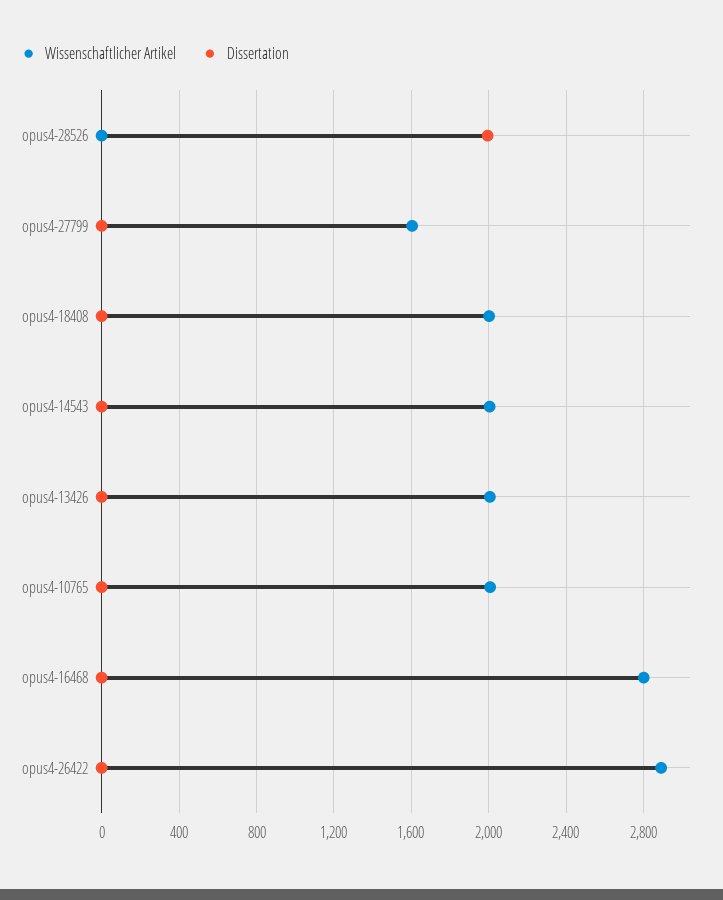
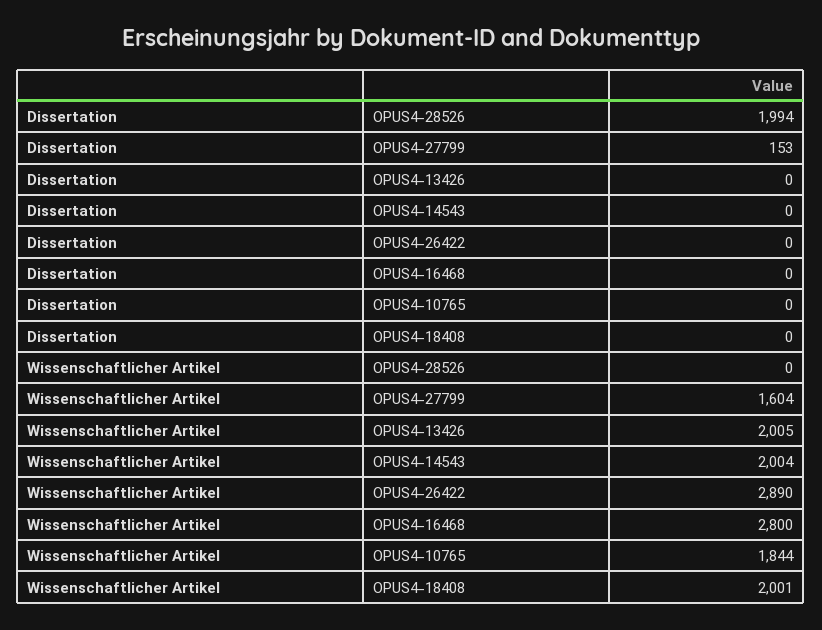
Dissertation, opus4-27799: 0 -> 153
Wissenschaftlicher Artikel, opus4-10765: 2000 -> 1844

